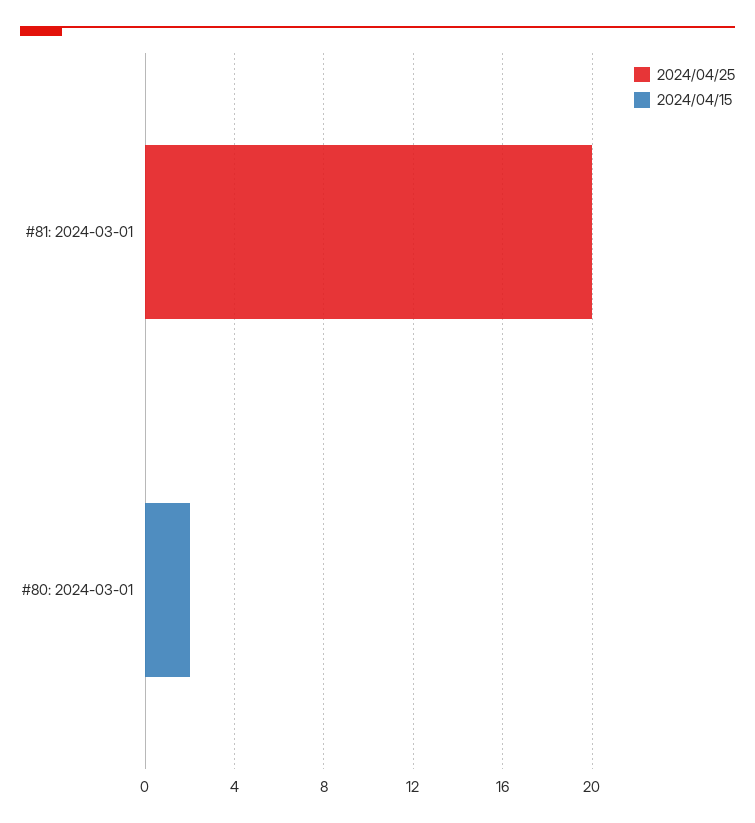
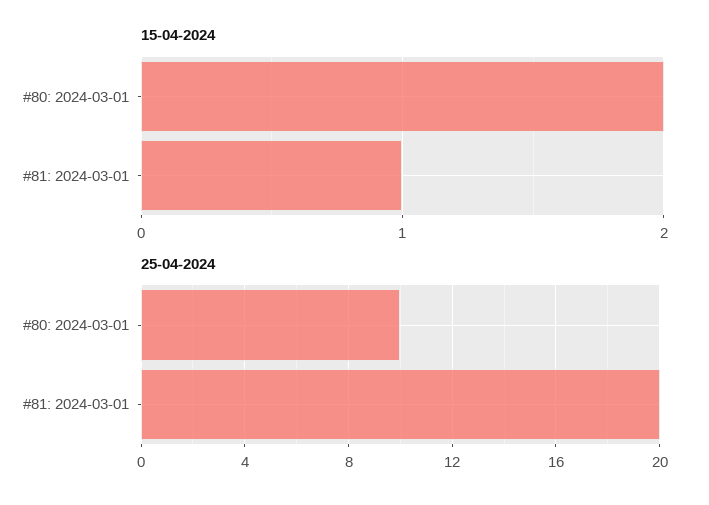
2024/04/15, #81: 2024-03-01: 0 -> 1
2024/04/25, #80: 2024-03-01: 0 -> 10

